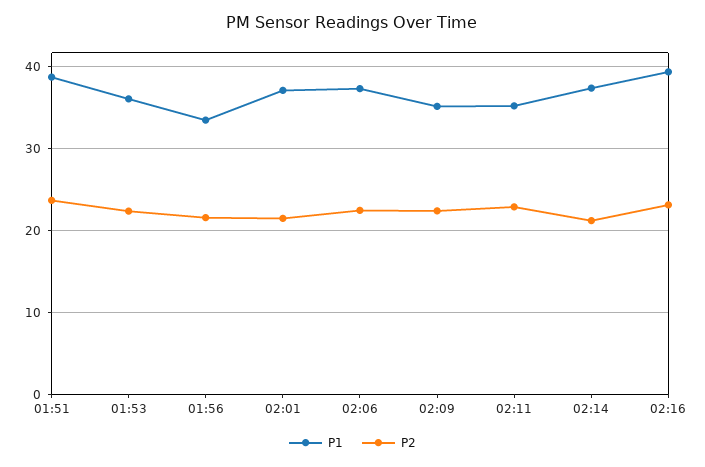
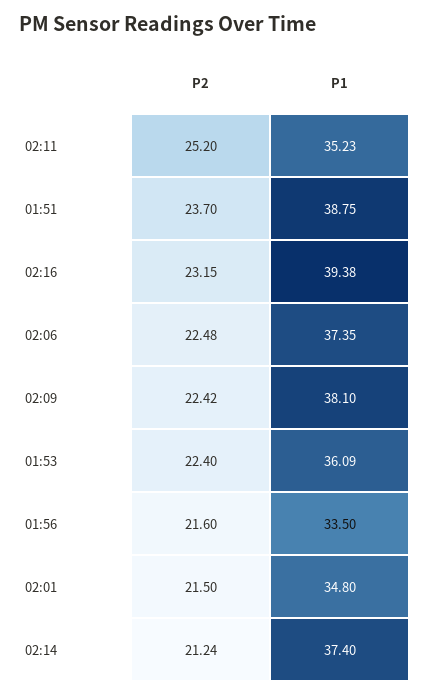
P1, 02:01: 37 -> 34.8
P1, 02:09: 35 -> 38.1
P2, 02:11: 23 -> 25.2

